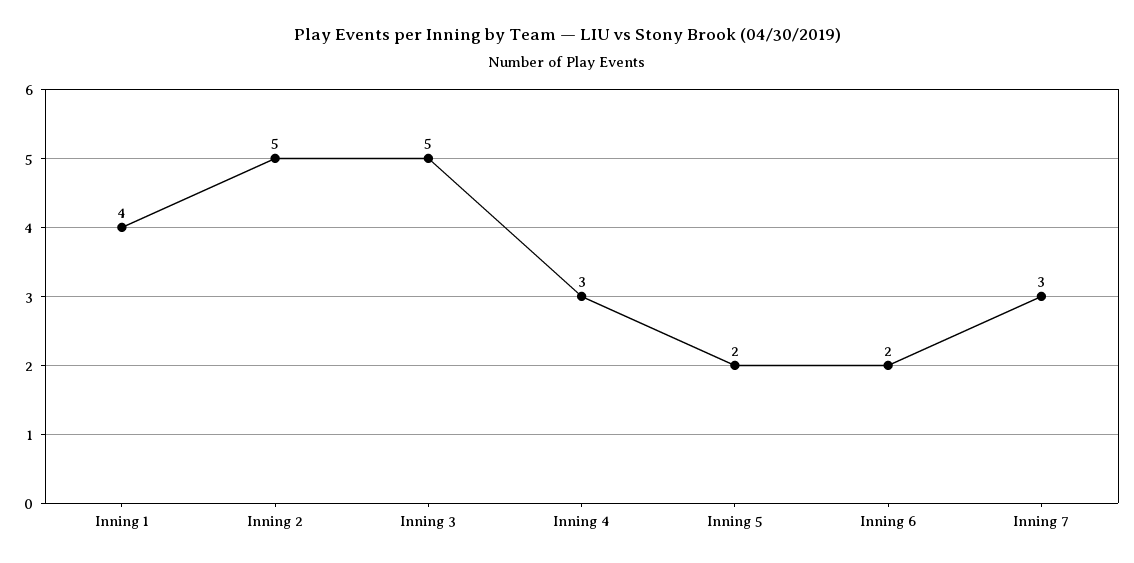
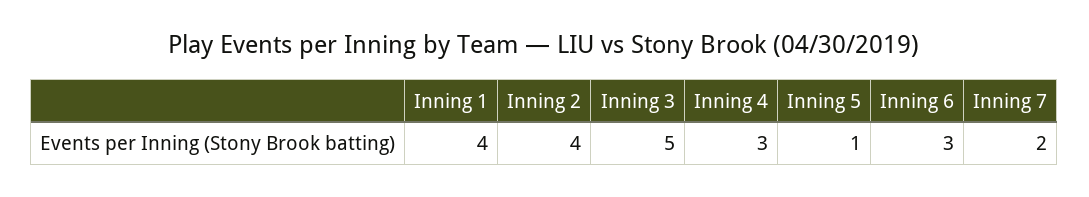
Inning 2: 5 -> 4
Inning 5: 2 -> 1
Inning 6: 2 -> 3
Inning 7: 3 -> 2

